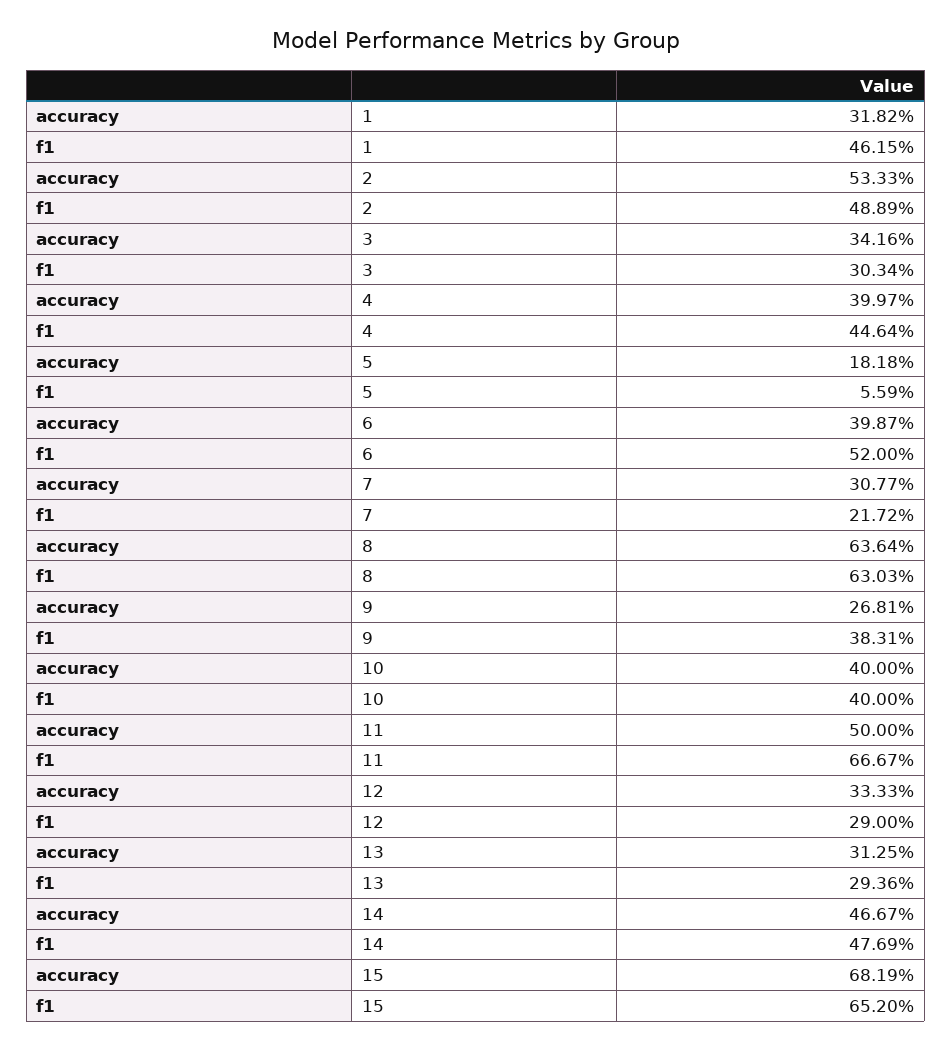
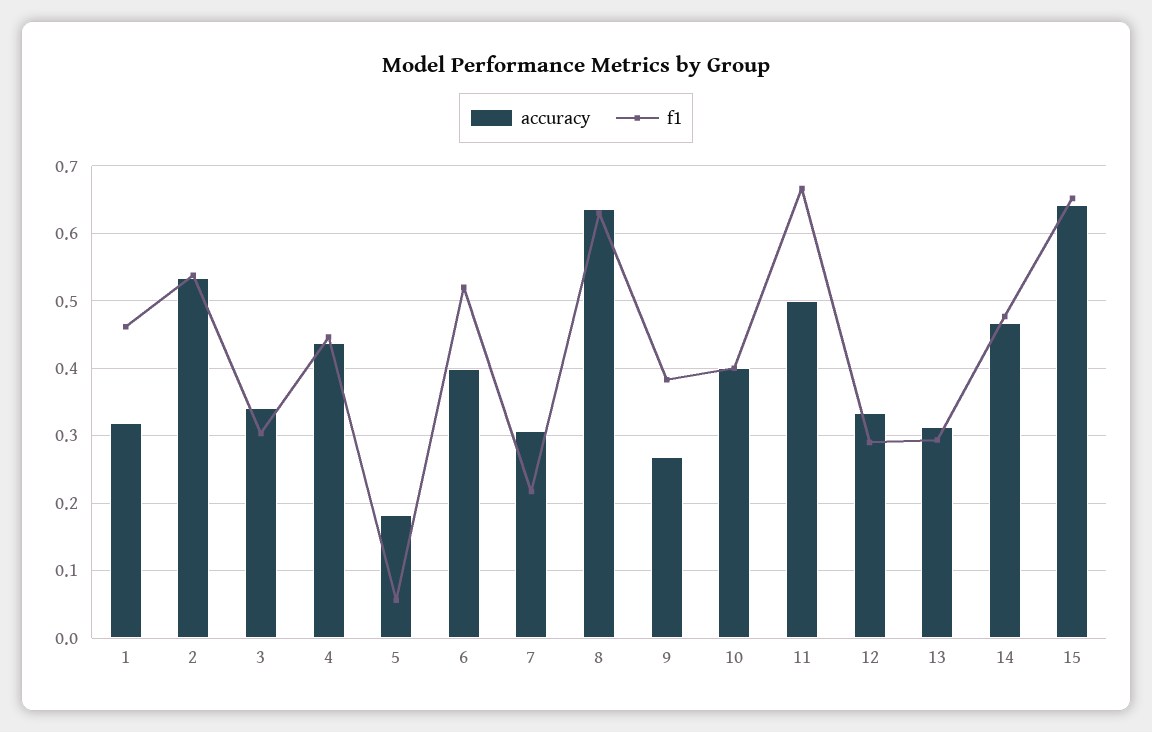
f1, 2: 0.4889 -> 0.54
accuracy, 4: 0.3997 -> 0.44
accuracy, 15: 0.6819 -> 0.64

